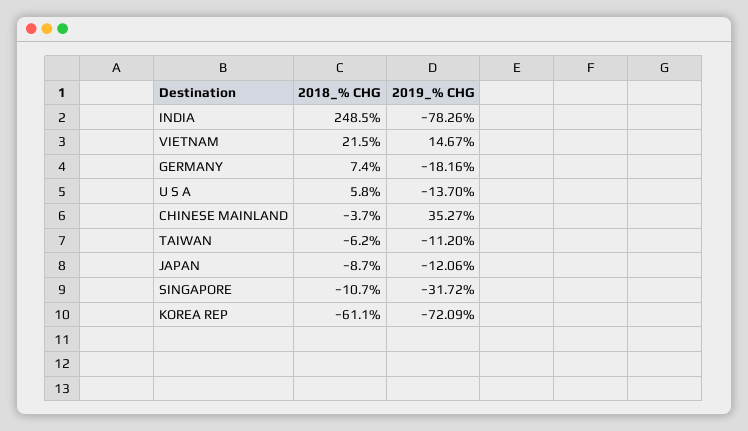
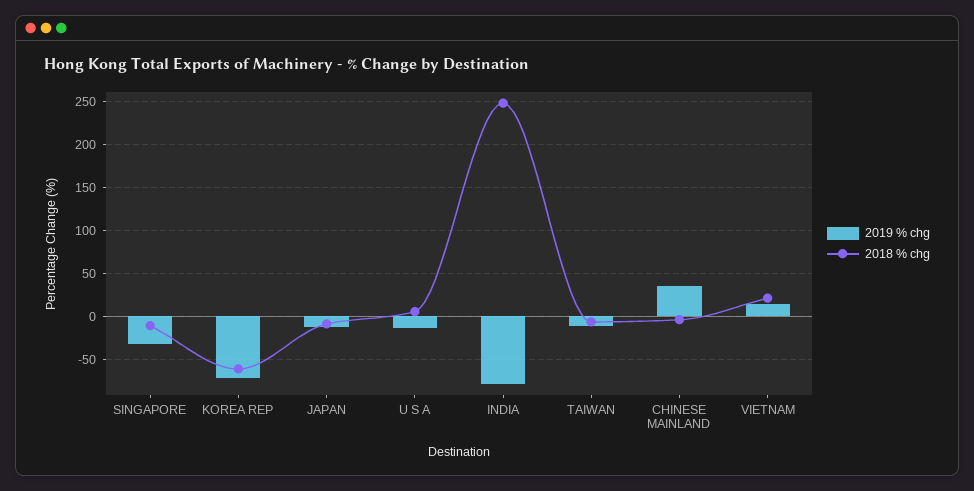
2018_% CHG, GERMANY: 7.4 -> none
2019_% CHG, GERMANY: -18.16 -> none

